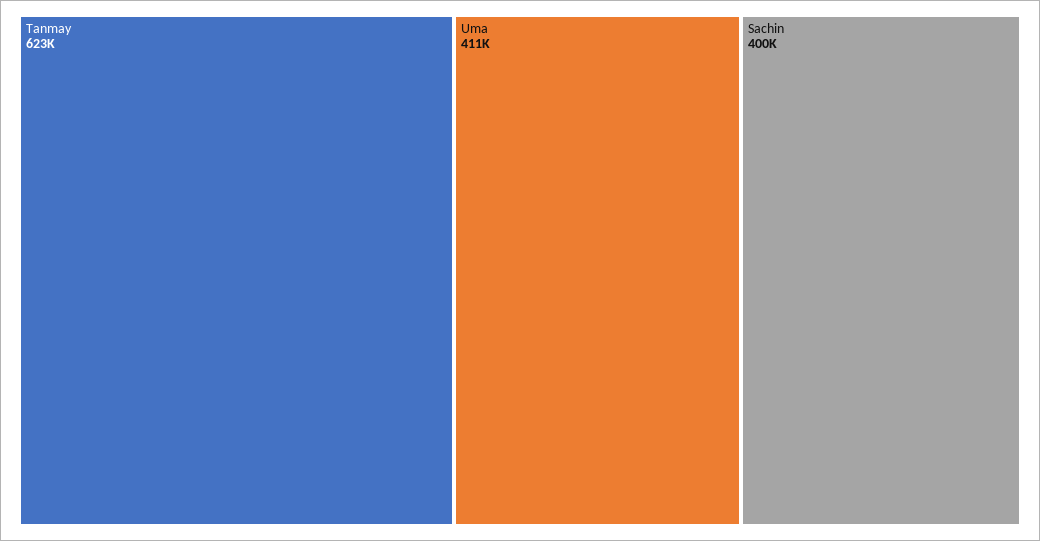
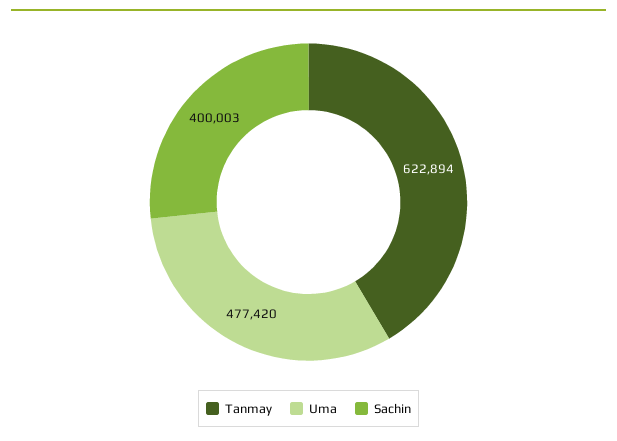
Uma: 411000 -> 477420

